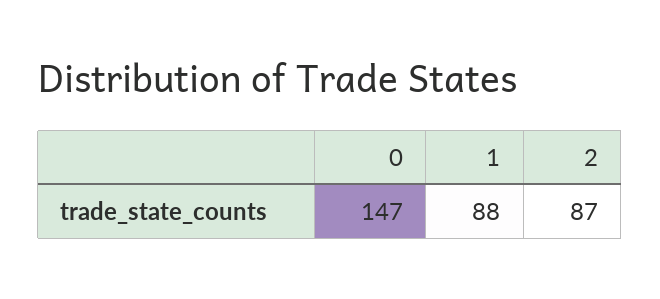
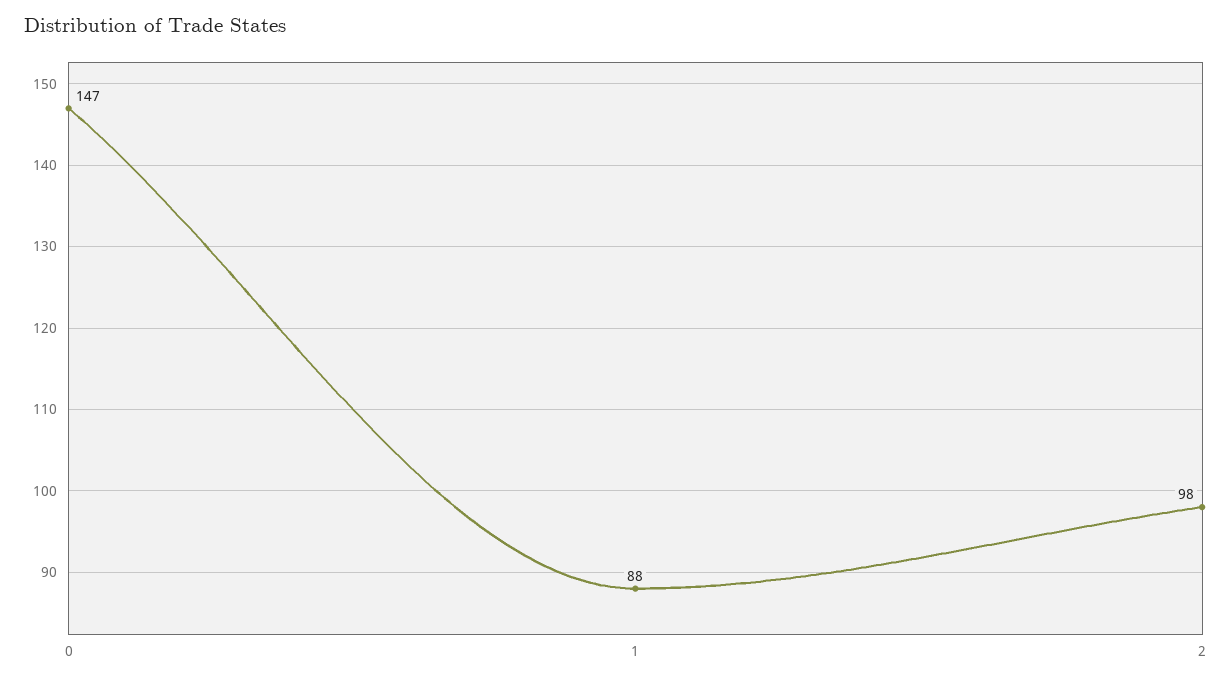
2: 87 -> 98

